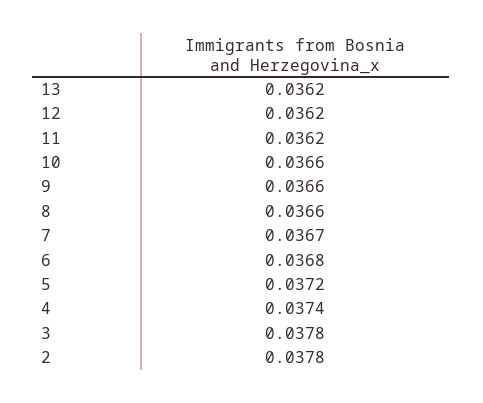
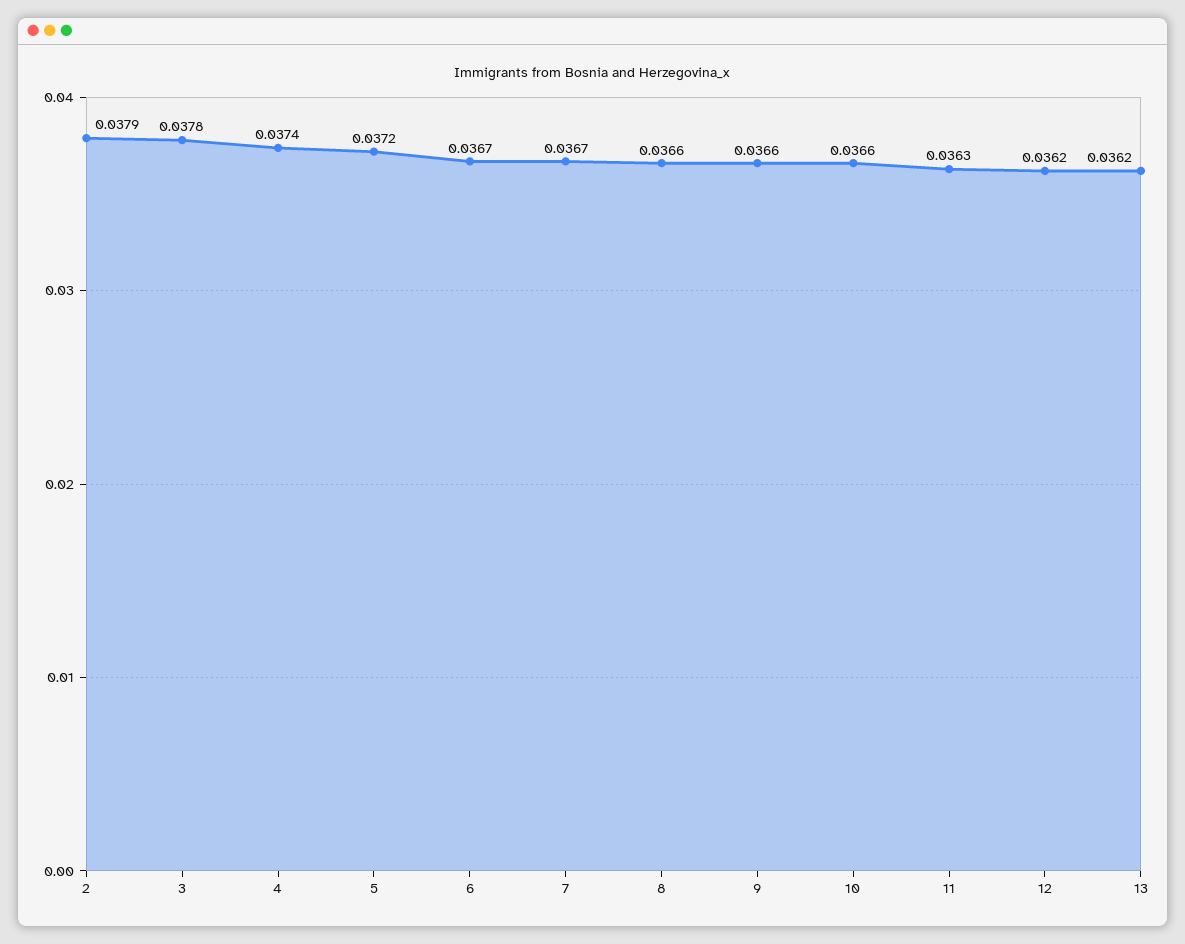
11: 0.0362 -> 0.0363
6: 0.0368 -> 0.0367
2: 0.0378 -> 0.0379

